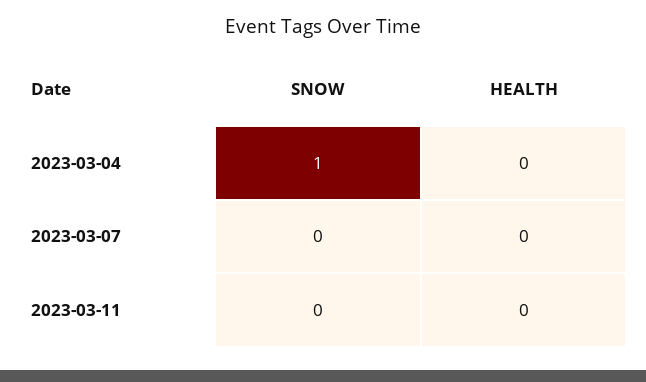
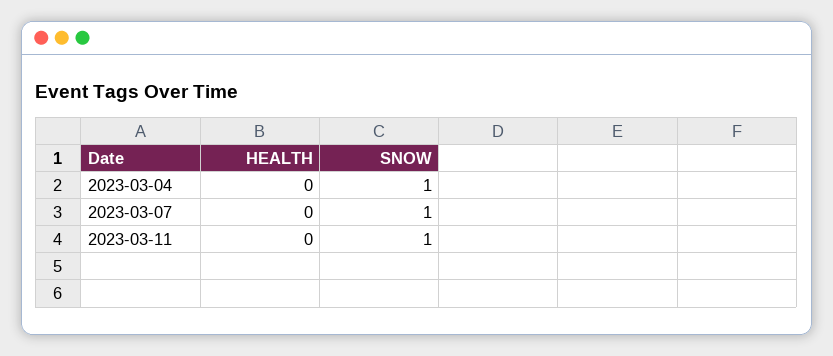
SNOW, 2023-03-07: 0 -> 1
SNOW, 2023-03-11: 0 -> 1

